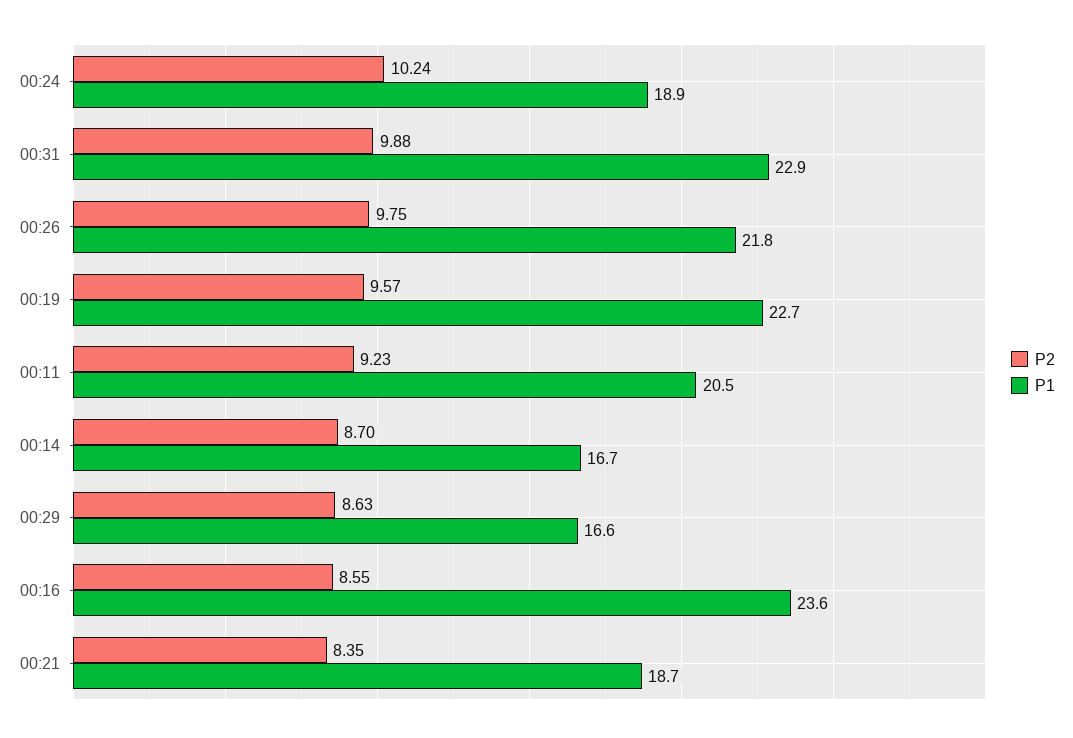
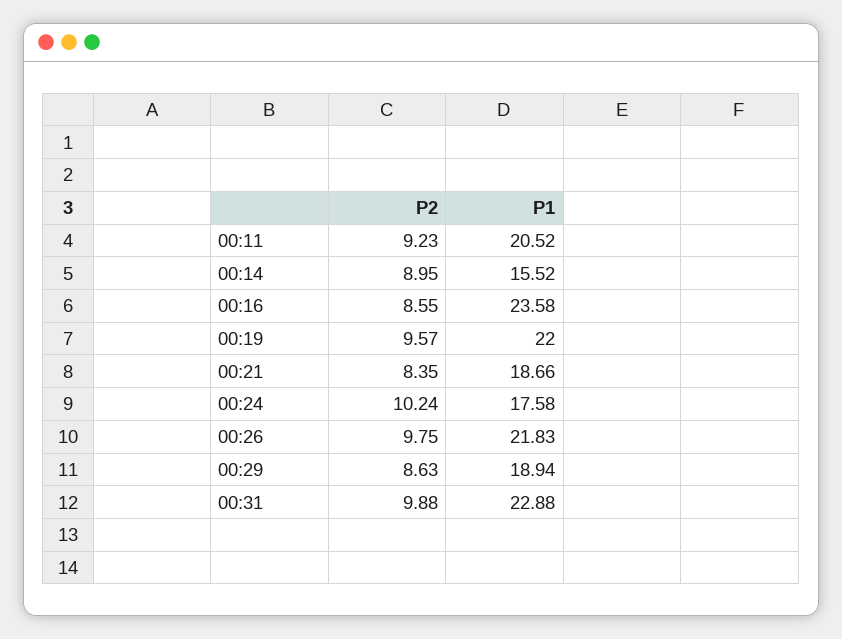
P1, 00:24: 18.9 -> 17.58
P1, 00:19: 22.7 -> 22
P2, 00:14: 8.7 -> 8.95
P1, 00:14: 16.7 -> 15.52
P1, 00:29: 16.6 -> 18.94

